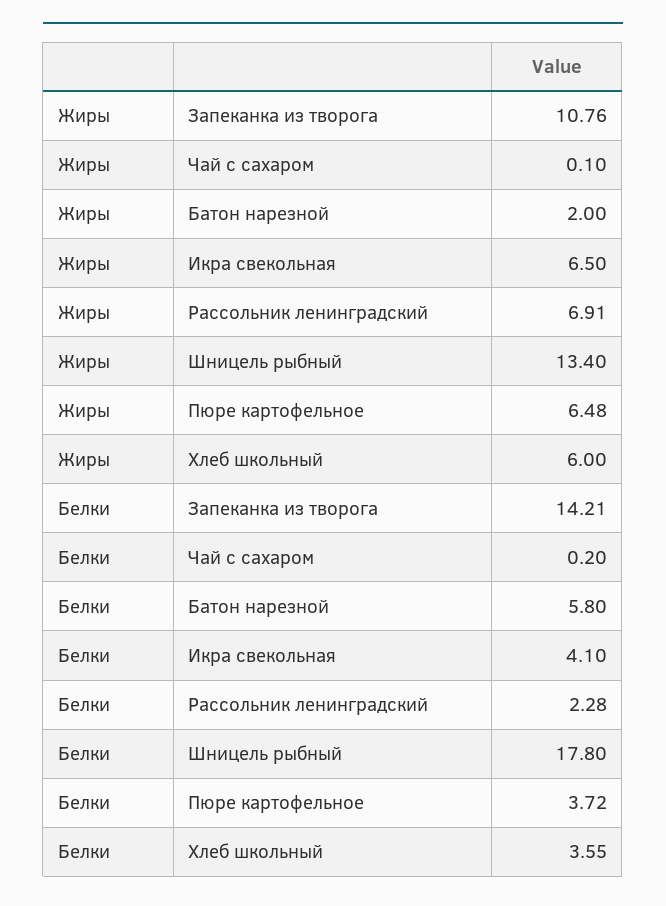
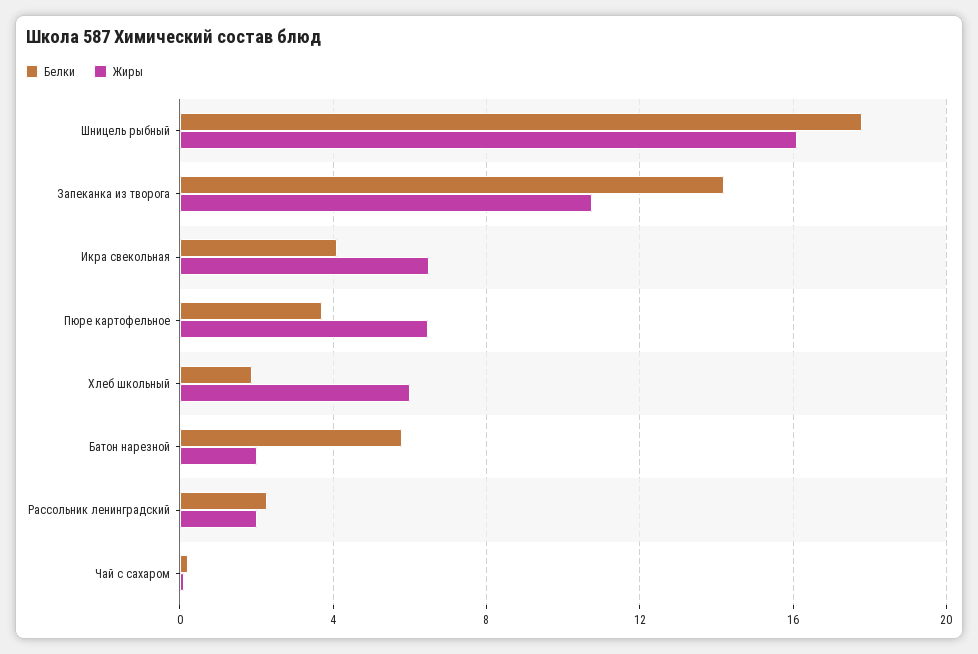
Жиры, Рассольник ленинградский: 6.91 -> 2
Жиры, Шницель рыбный: 13.4 -> 16
Белки, Хлеб школьный: 3.55 -> 2

